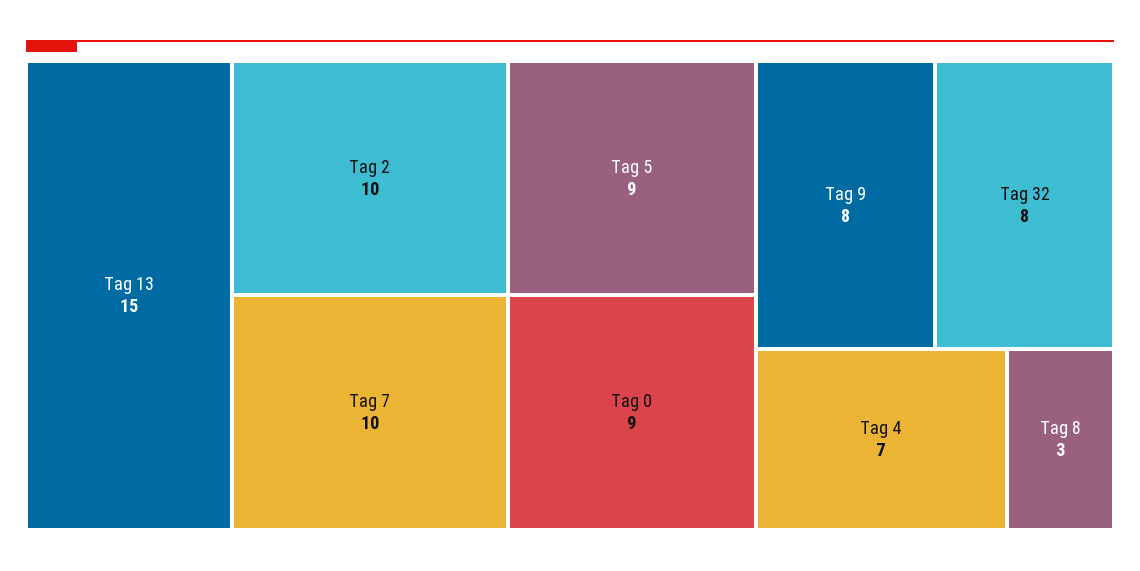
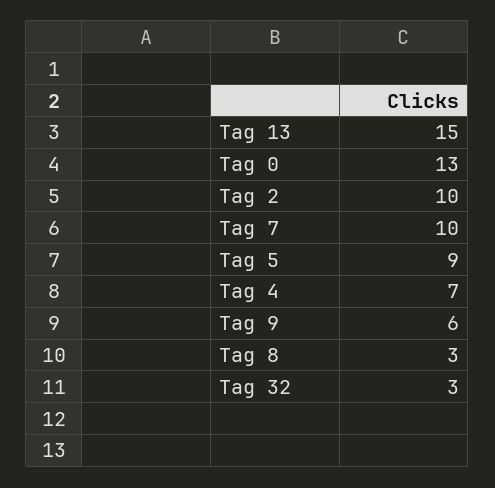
Tag 0: 9 -> 13
Tag 9: 8 -> 6
Tag 32: 8 -> 3

